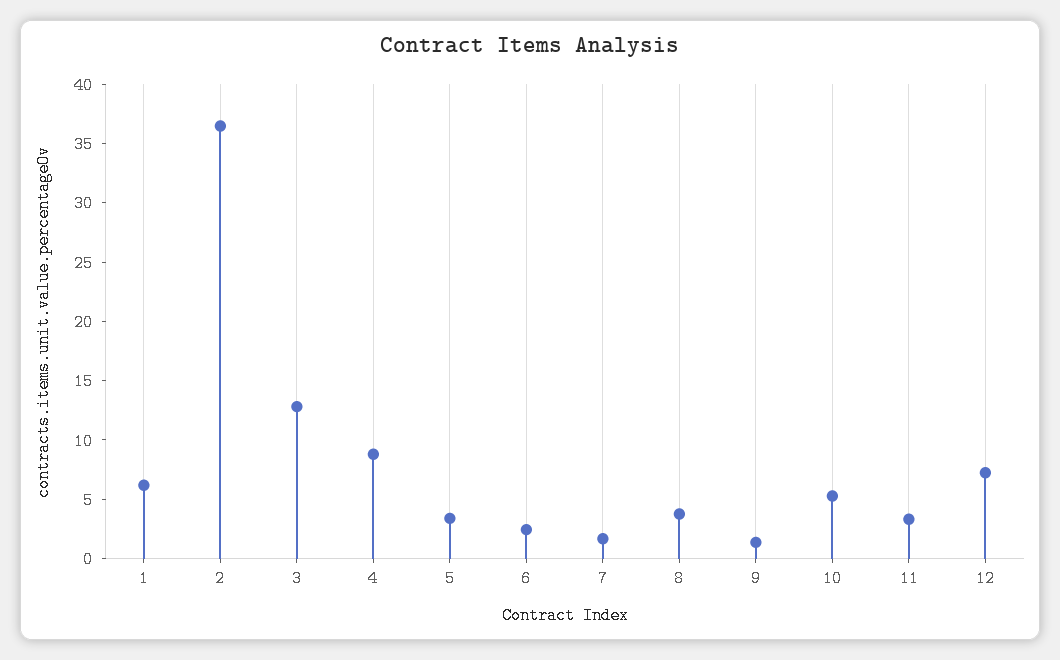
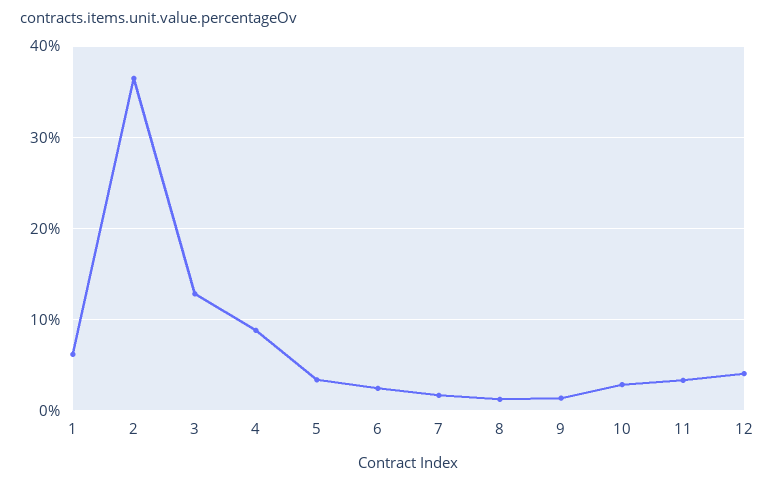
8: 4 -> 1
10: 5 -> 3
12: 7 -> 4

